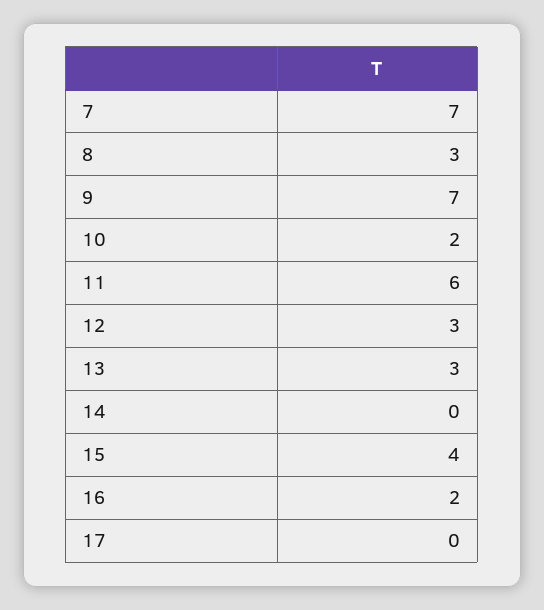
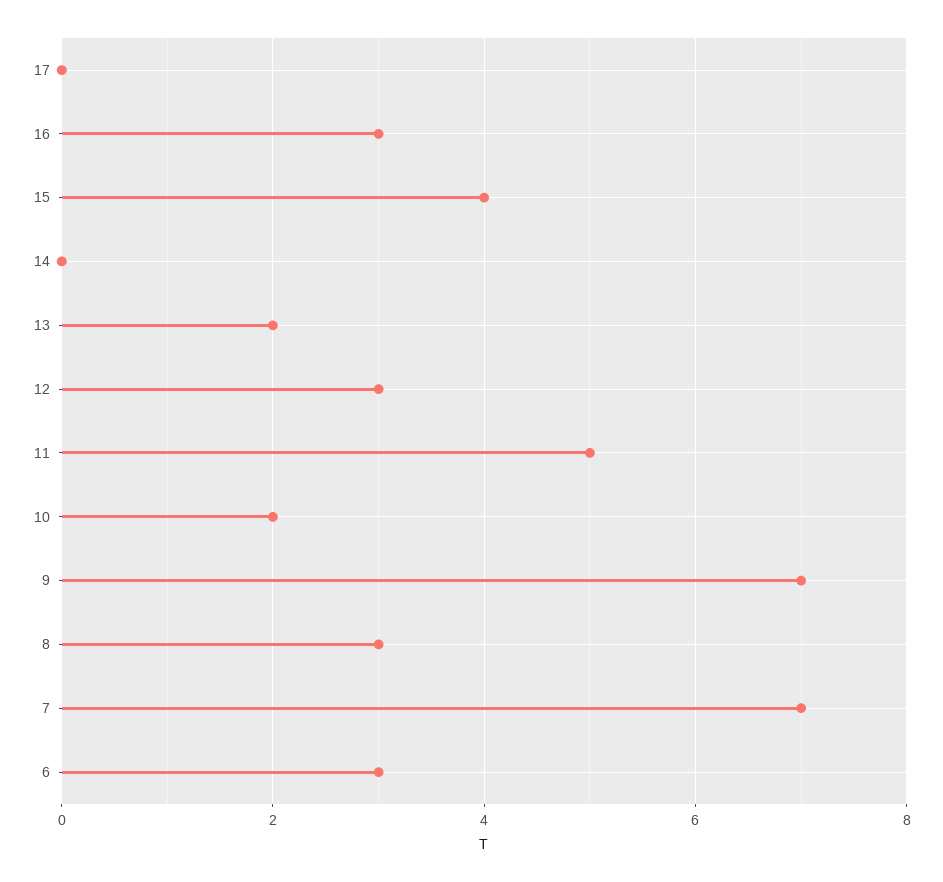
11: 6 -> 5
13: 3 -> 2
16: 2 -> 3
6: none -> 3

